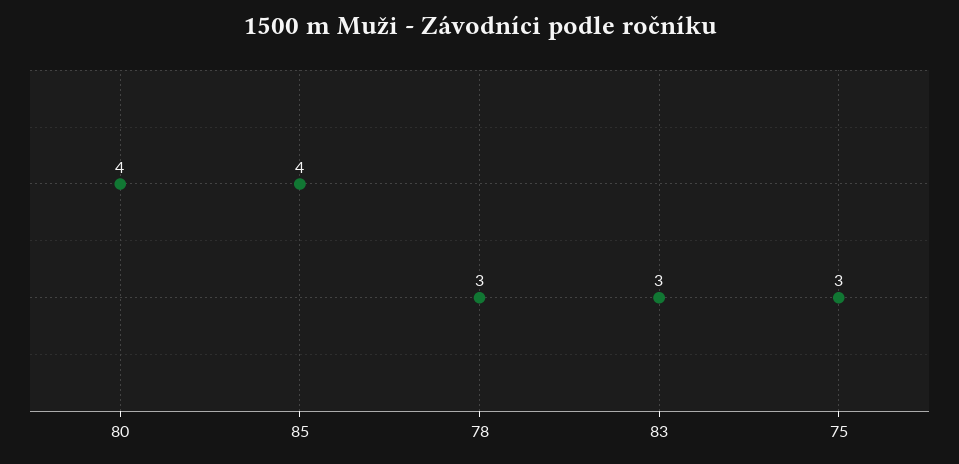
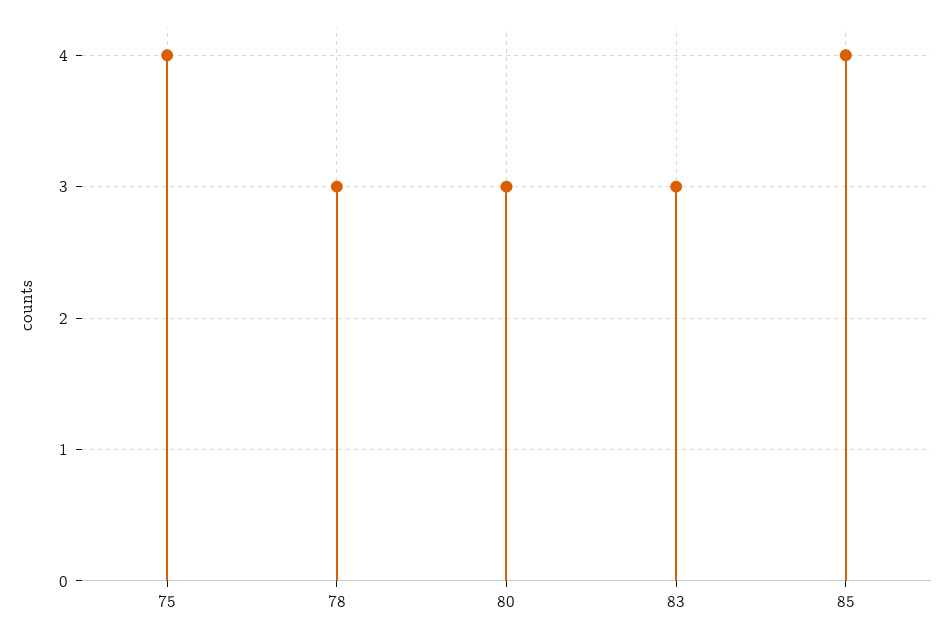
80: 4 -> 3
75: 3 -> 4

